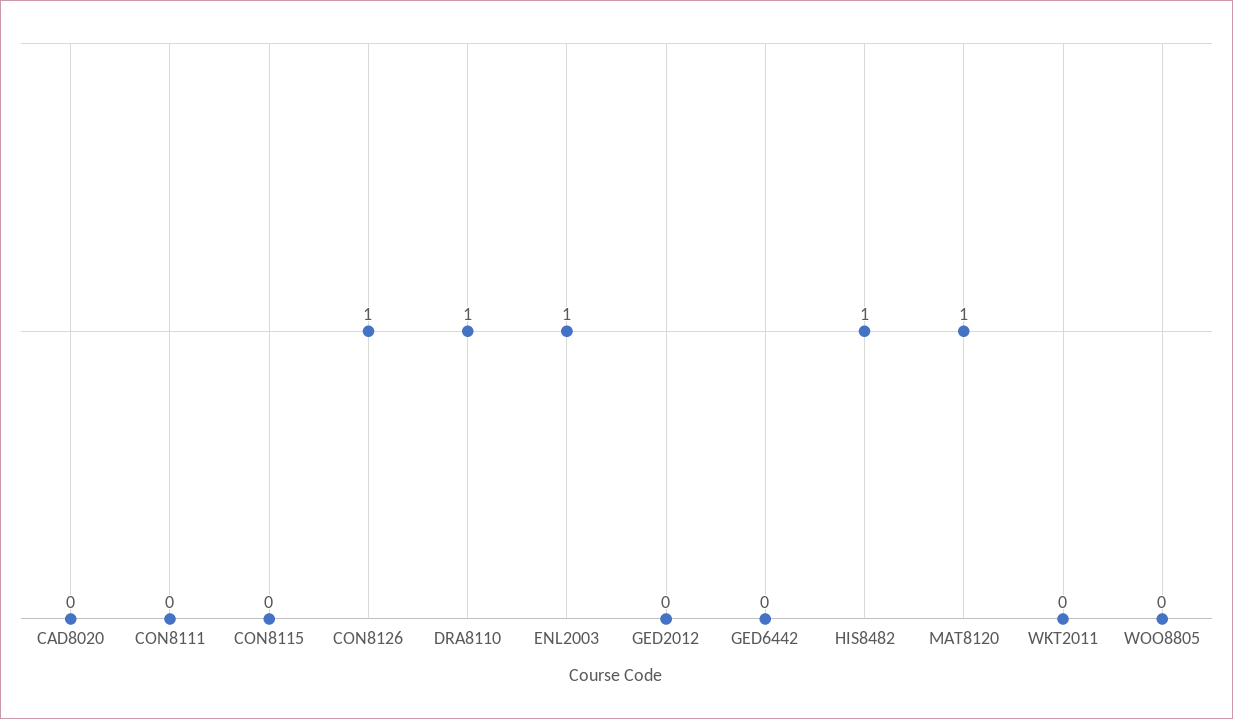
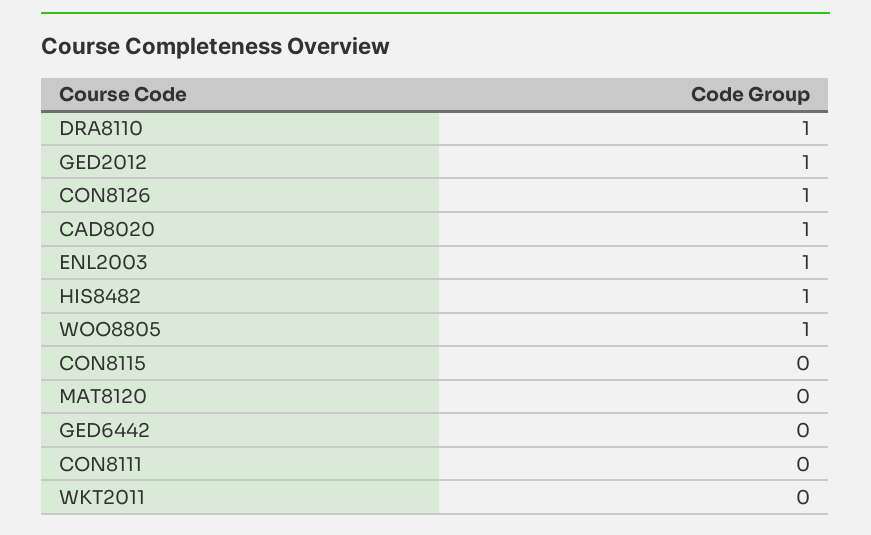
CAD8020: 0 -> 1
GED2012: 0 -> 1
MAT8120: 1 -> 0
WOO8805: 0 -> 1

